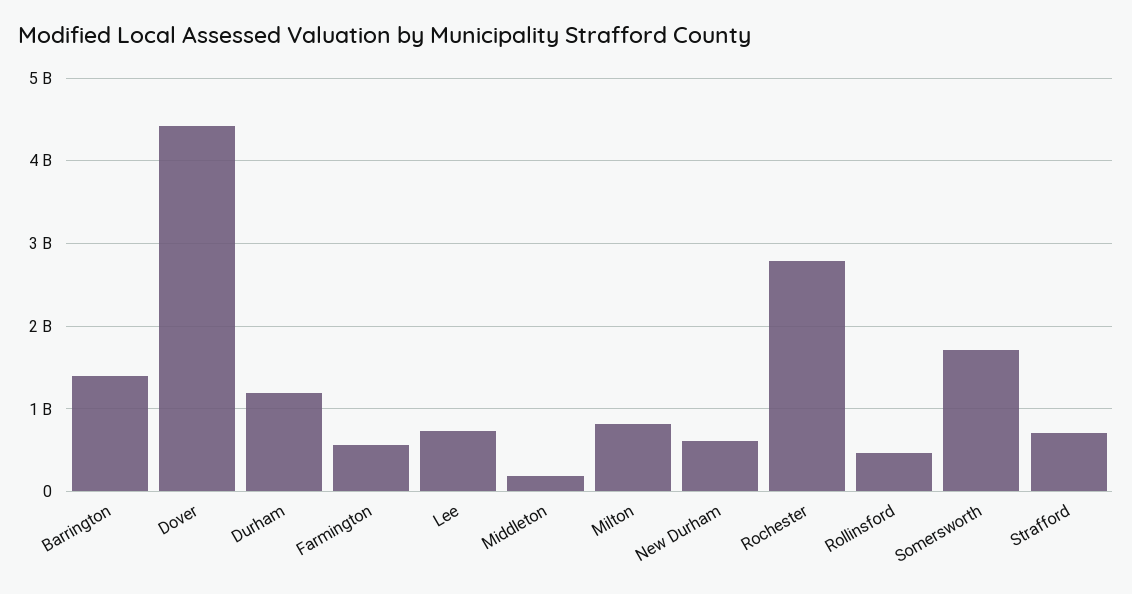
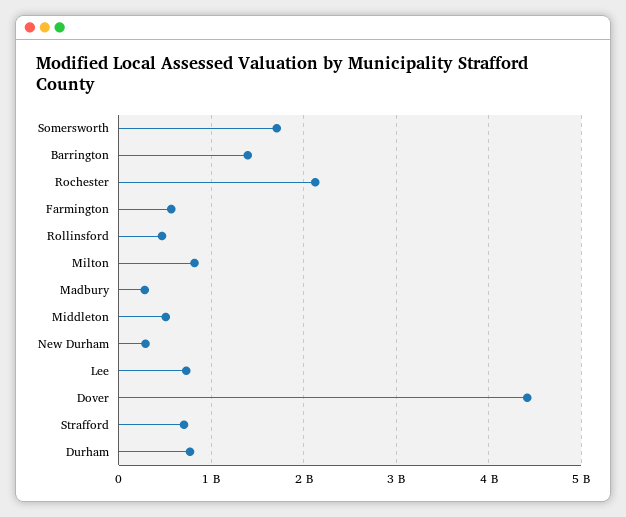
Durham: 1200000000 -> 800000000
Middleton: 200000000 -> 500000000
New Durham: 600000000 -> 300000000
Rochester: 2800000000 -> 2100000000
Madbury: none -> 300000000

